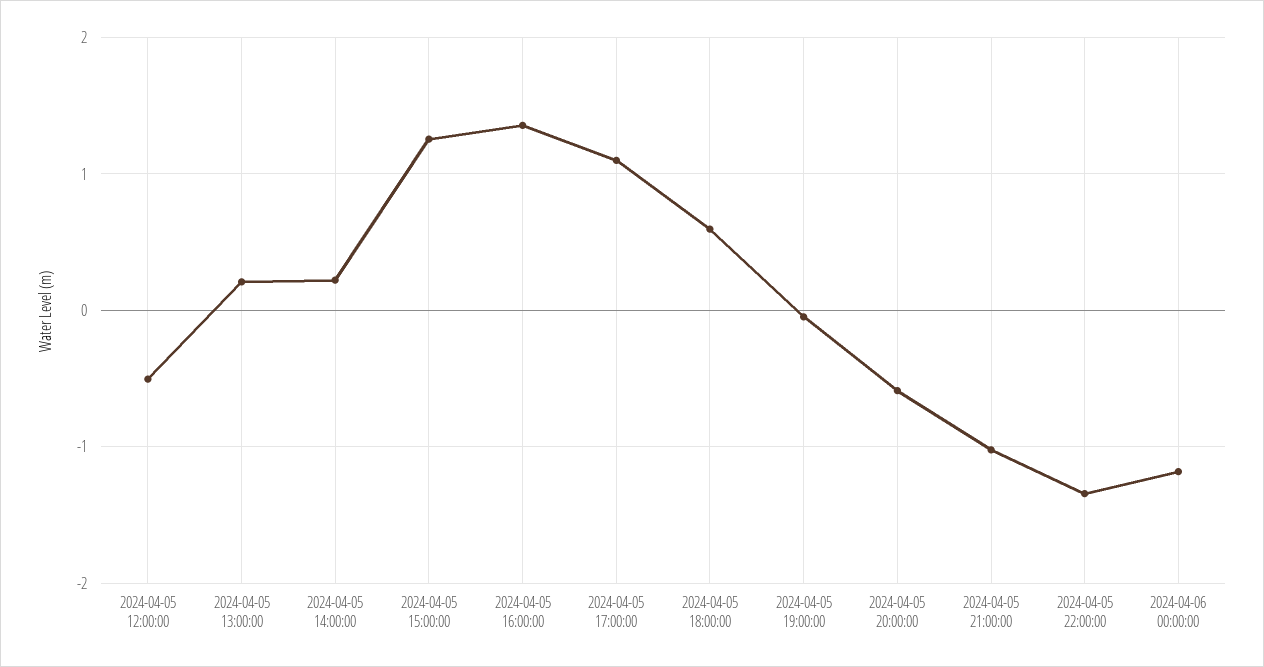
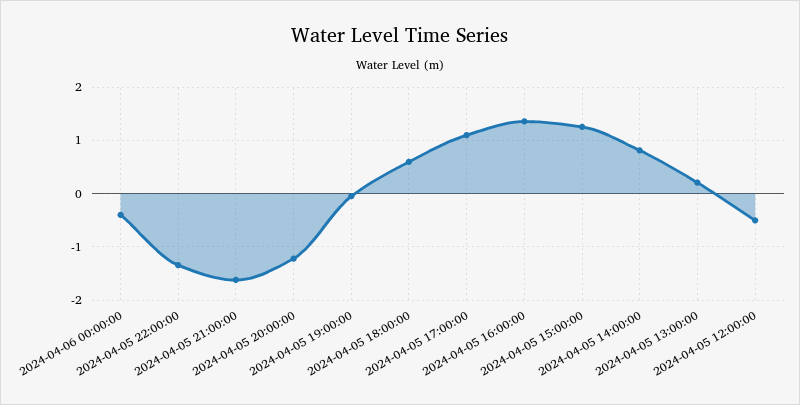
2024-04-05 14:00:00: 0.2 -> 0.8
2024-04-05 20:00:00: -0.6 -> -1.2
2024-04-05 21:00:00: -1 -> -1.6
2024-04-06 00:00:00: -1.2 -> -0.4

